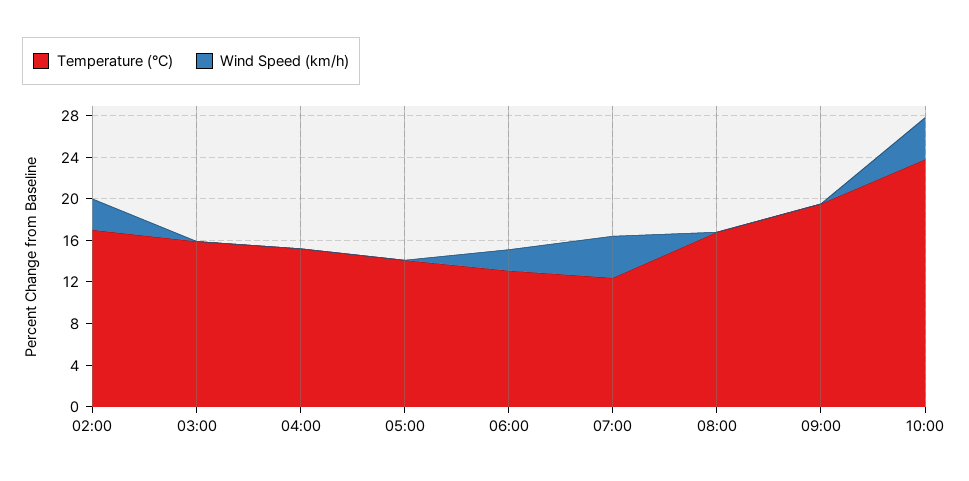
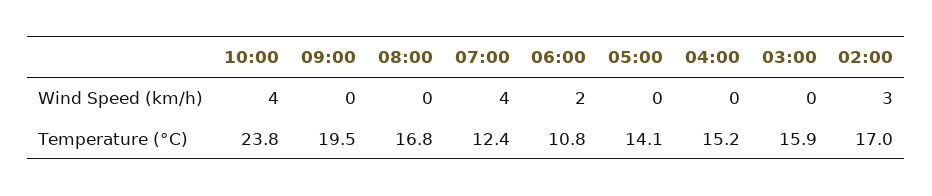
Temperature (°C), 06:00: 13 -> 10.8

